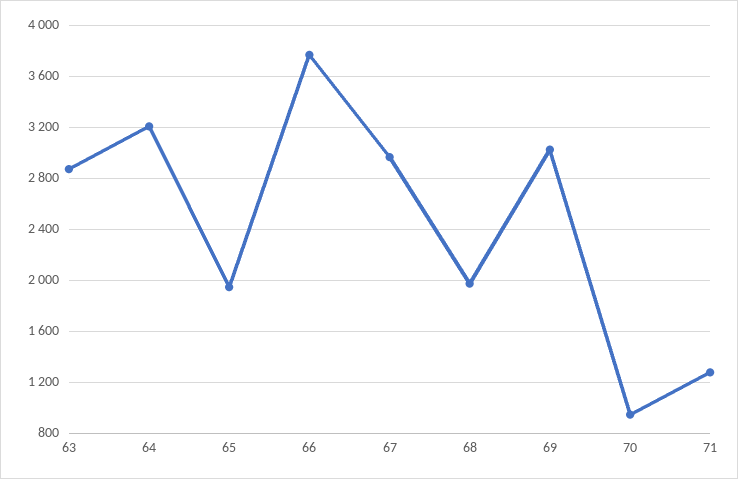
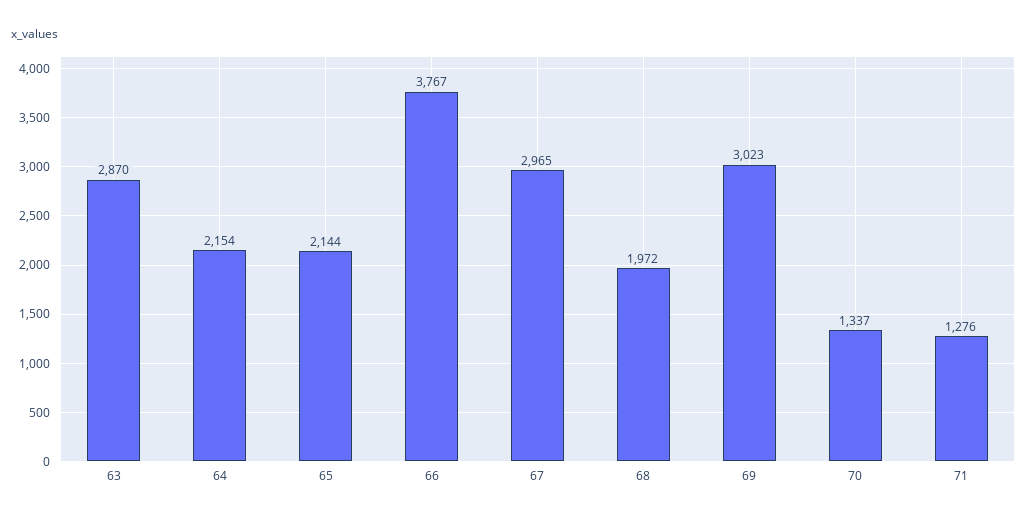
64: 3200 -> 2154
65: 1950 -> 2144
70: 950 -> 1337

